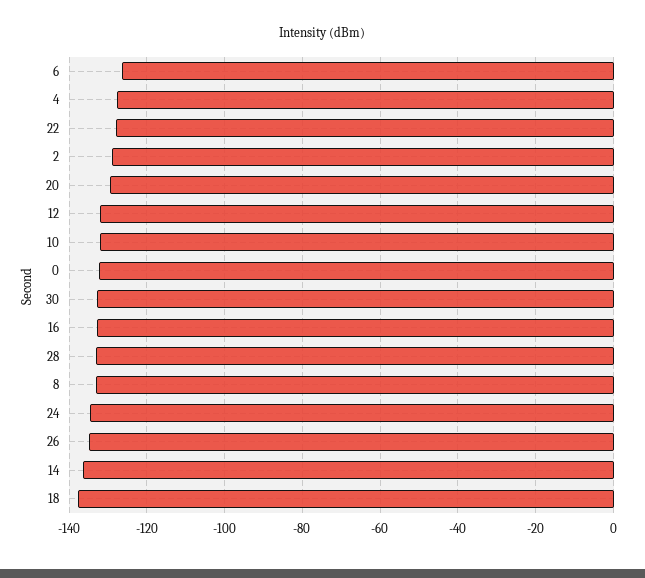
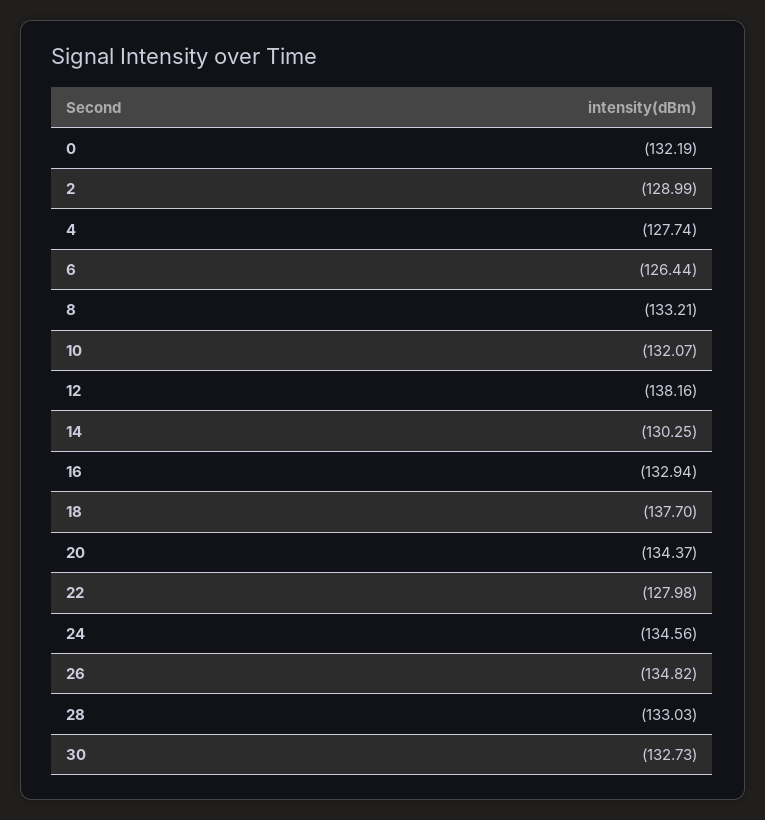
20: -130 -> -134.37
12: -132 -> -138.16
14: -136 -> -130.25

